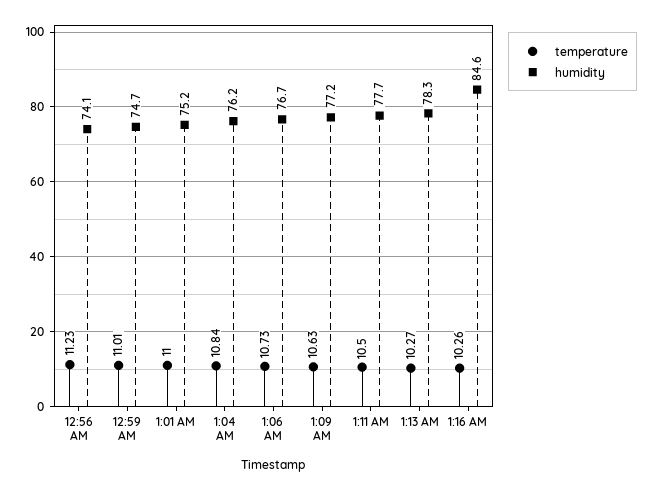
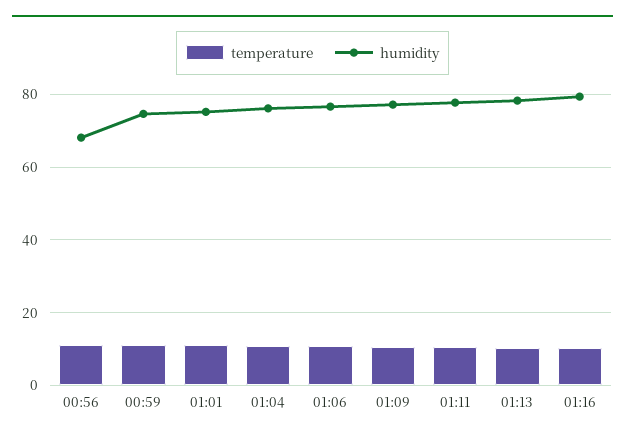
humidity, 12:56 AM: 74.1 -> 68
humidity, 1:16 AM: 84.6 -> 80

